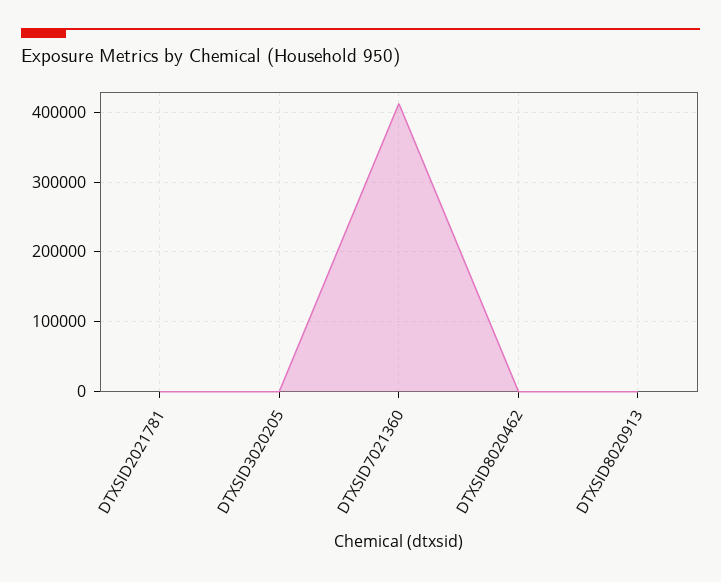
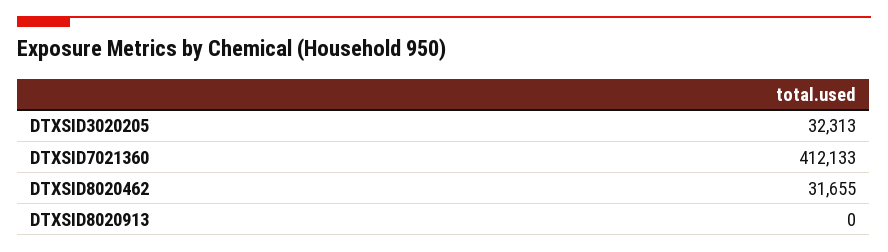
DTXSID2021781: 0 -> none
DTXSID3020205: 0 -> 32313
DTXSID8020462: 0 -> 31655

